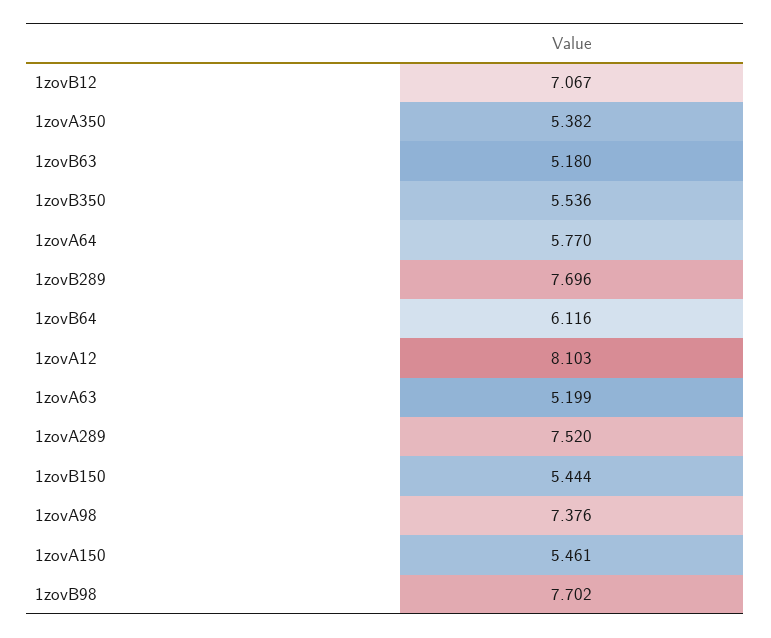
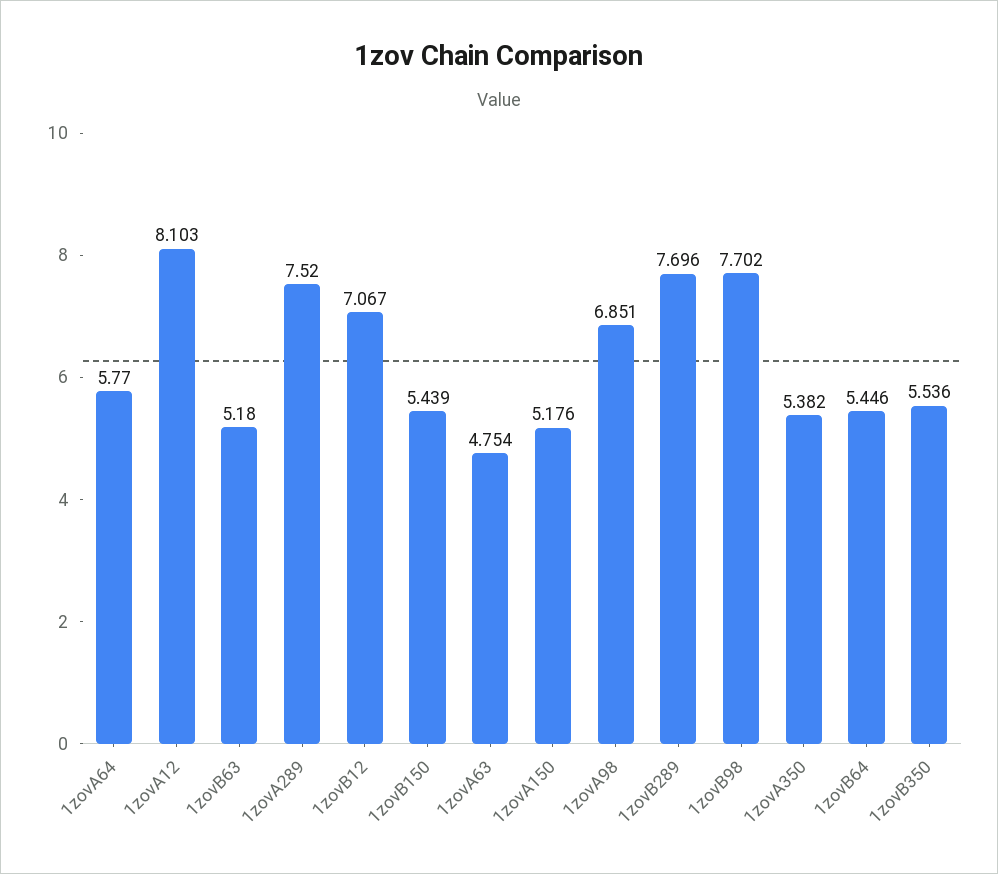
1zovB64: 6.116 -> 5.446
1zovA63: 5.199 -> 4.754
1zovB150: 5.444 -> 5.439
1zovA98: 7.376 -> 6.851
1zovA150: 5.461 -> 5.176

